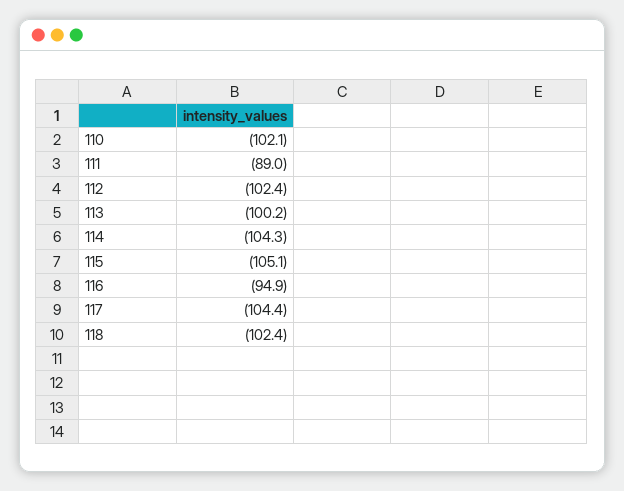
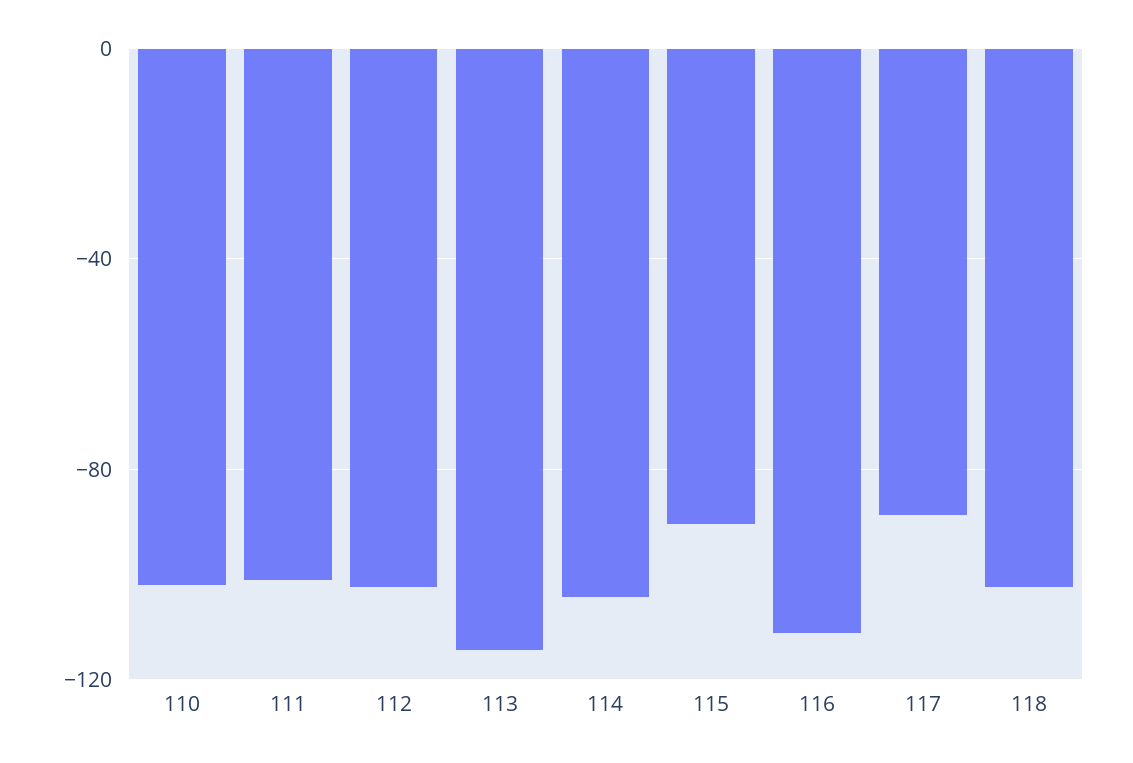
111: -89 -> -100
113: -100.2 -> -115
115: -105.1 -> -90
116: -94.9 -> -110
117: -104.4 -> -90

